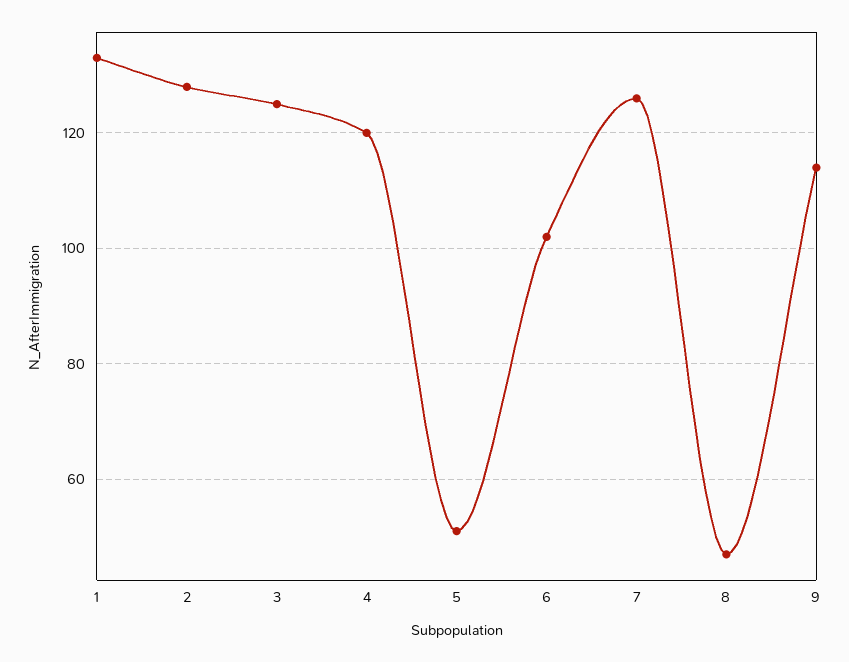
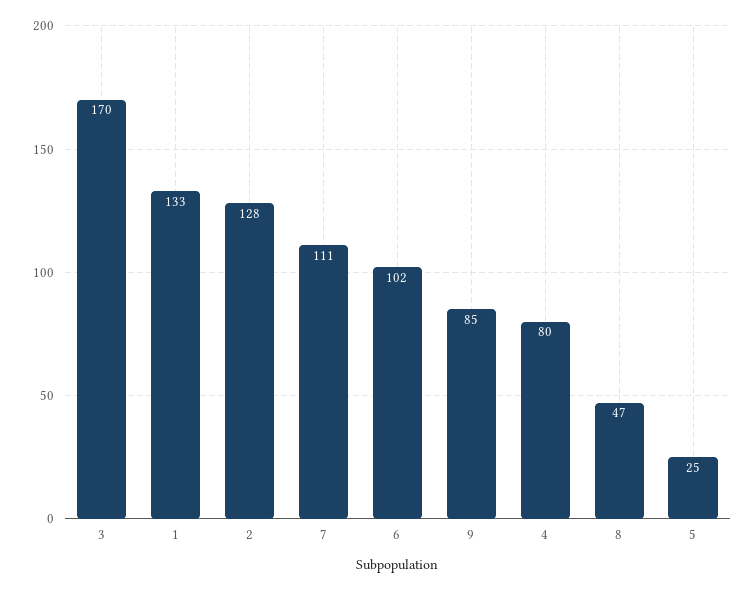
3: 125 -> 170
4: 120 -> 80
5: 50 -> 25
7: 125 -> 111
9: 115 -> 85

